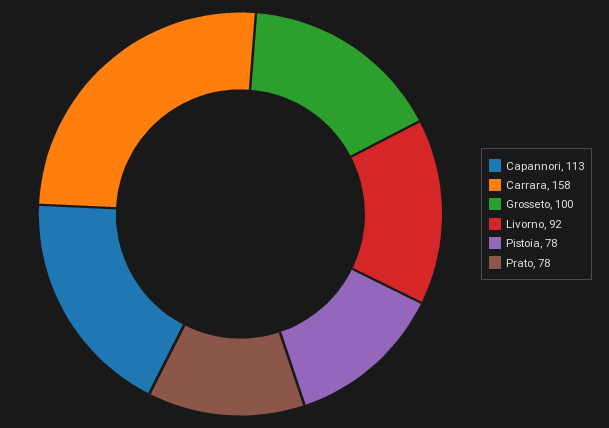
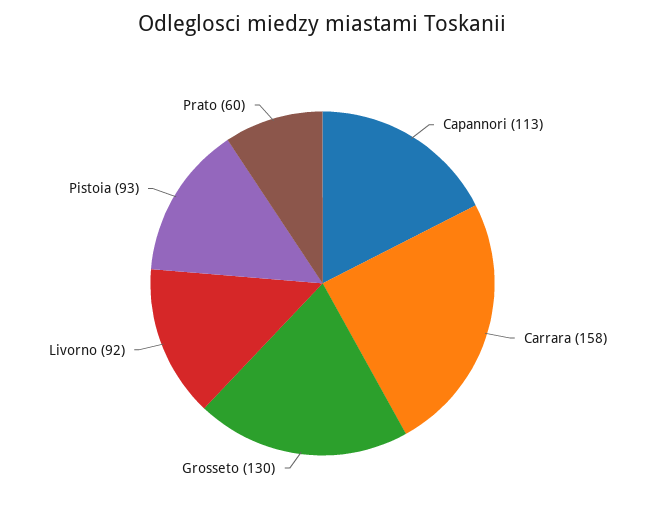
Grosseto: 100 -> 130
Pistoia: 78 -> 93
Prato: 78 -> 60

